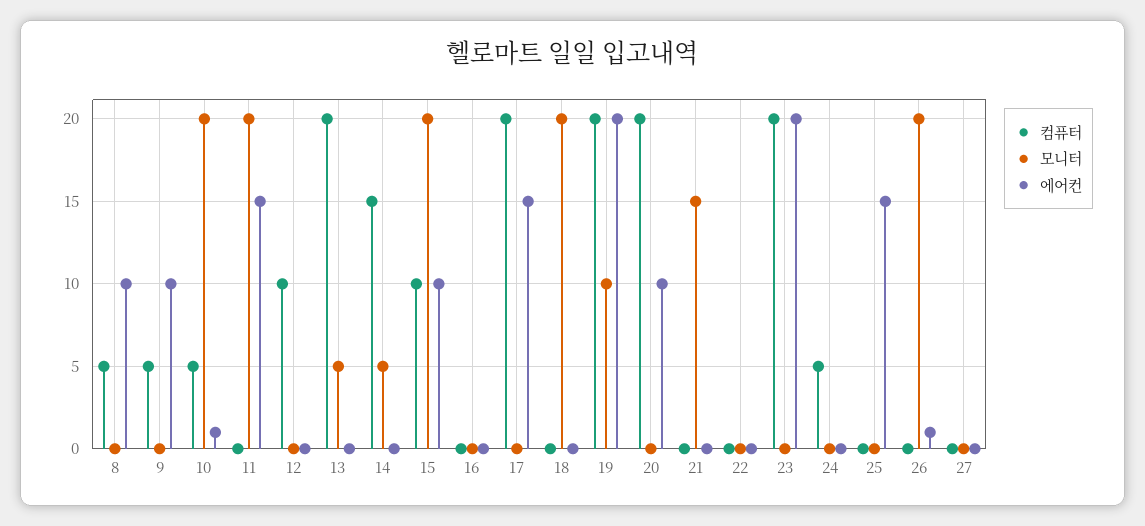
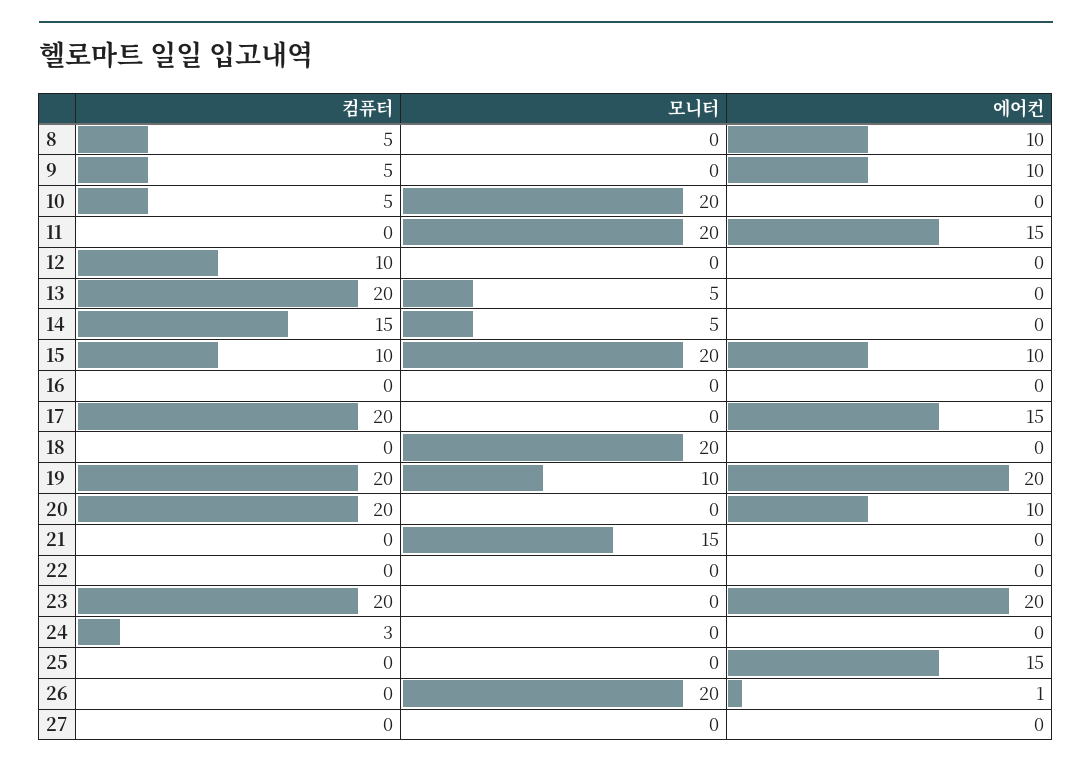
에어컨, 10: 1 -> 0
컴퓨터, 24: 5 -> 3

